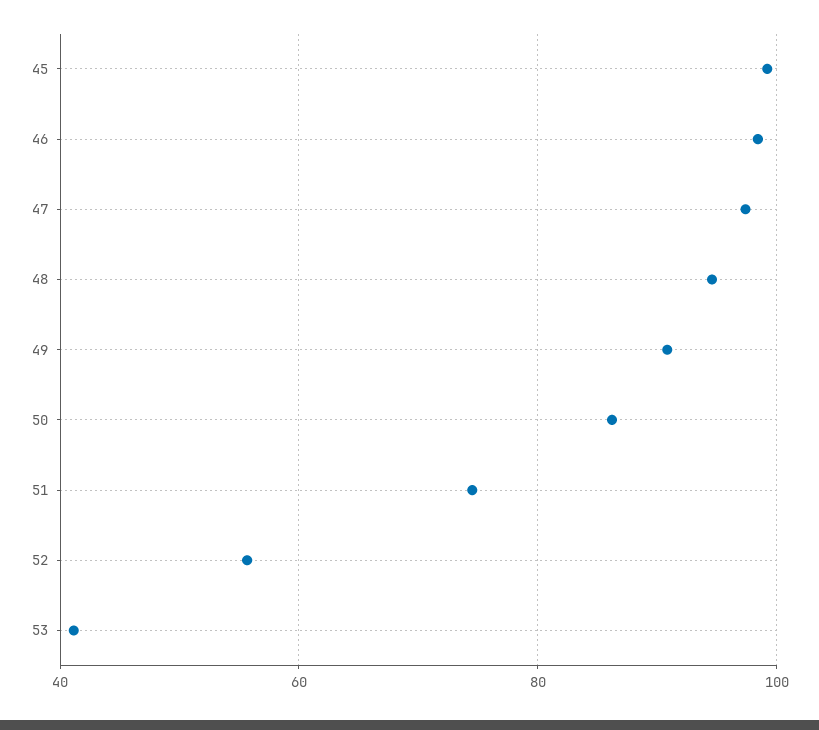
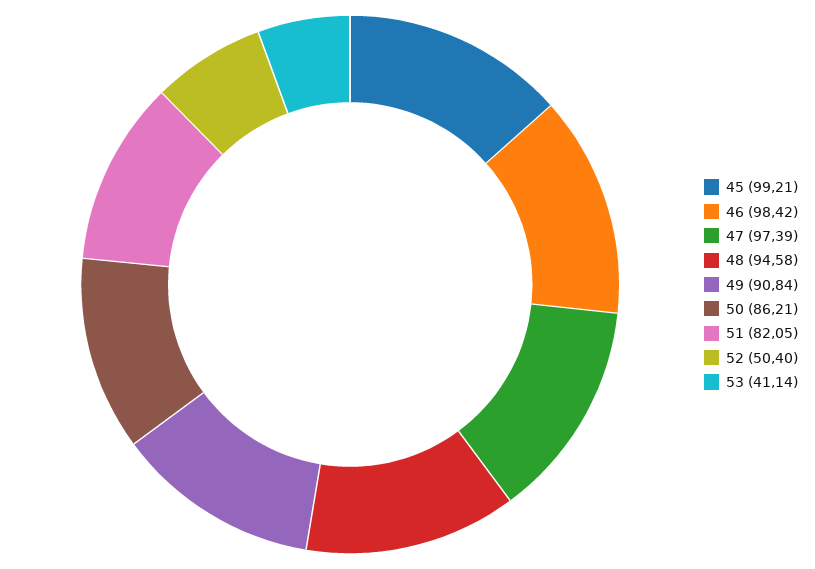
51: 74 -> 82.05
52: 56 -> 50.4

